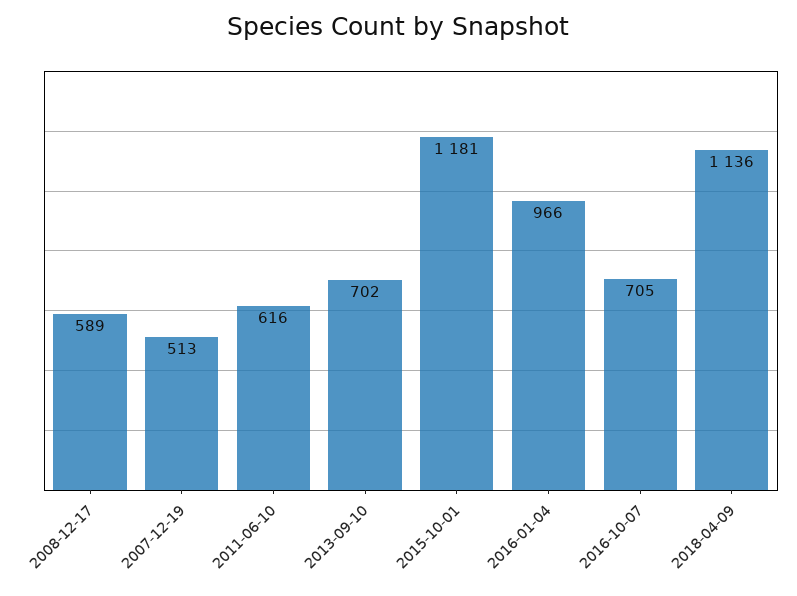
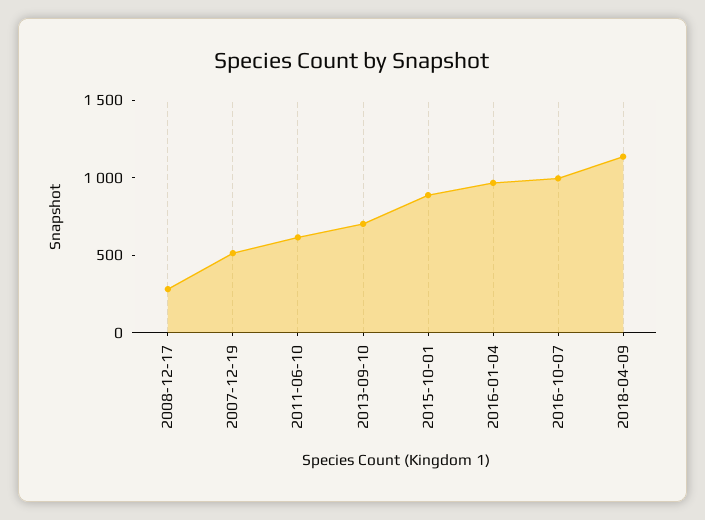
2008-12-17: 589 -> 300
2015-10-01: 1181 -> 900
2016-10-07: 705 -> 1000

